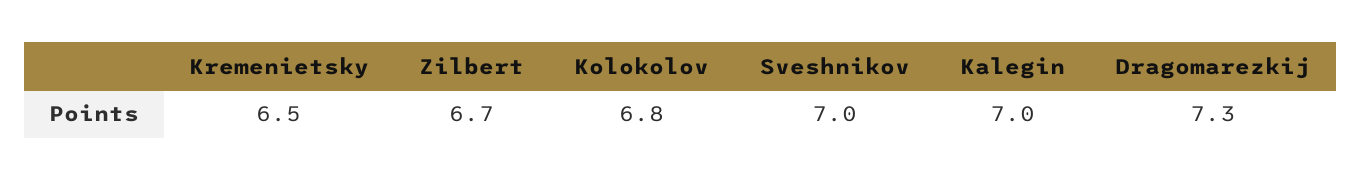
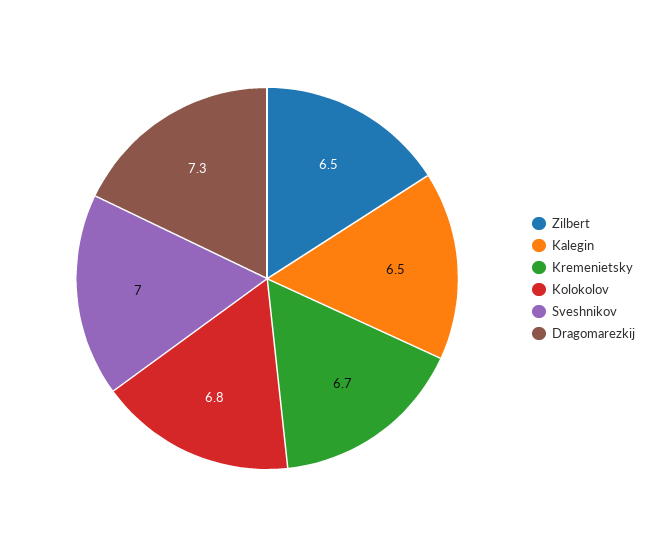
Kremenietsky: 6.5 -> 6.7
Zilbert: 6.7 -> 6.5
Kalegin: 7 -> 6.5

